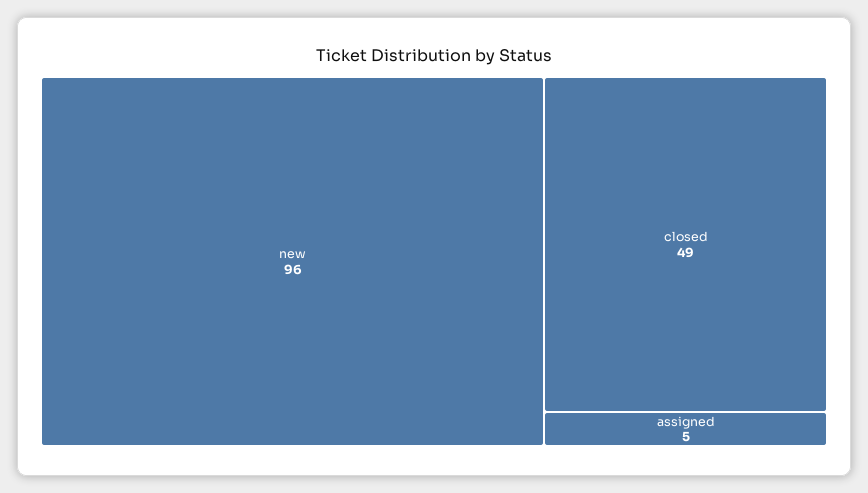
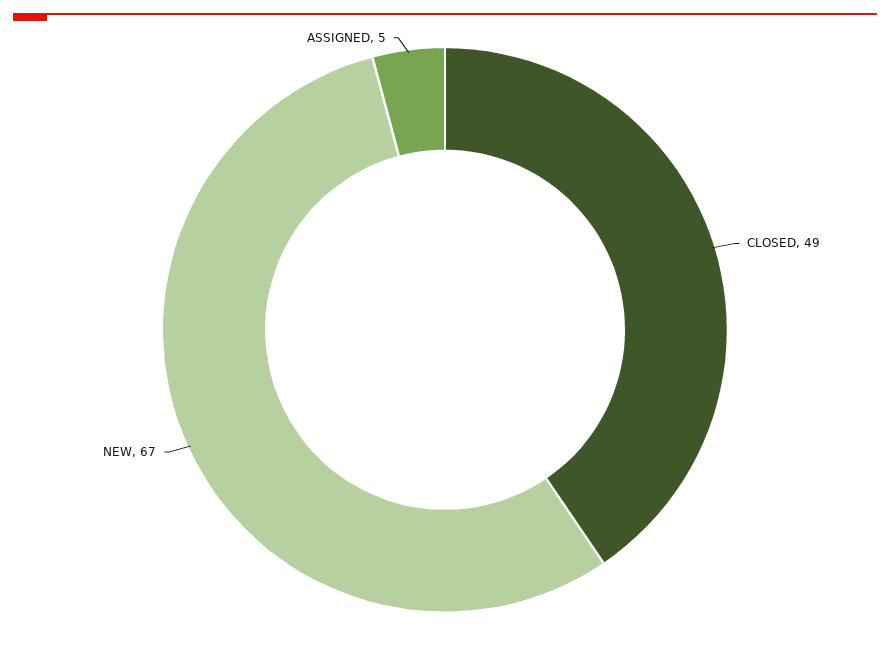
new: 96 -> 67

